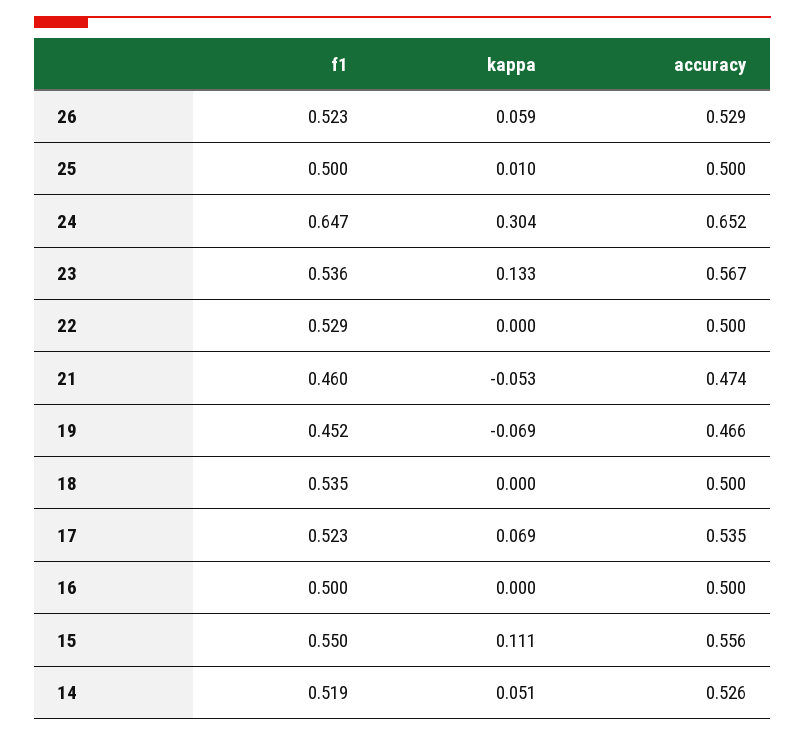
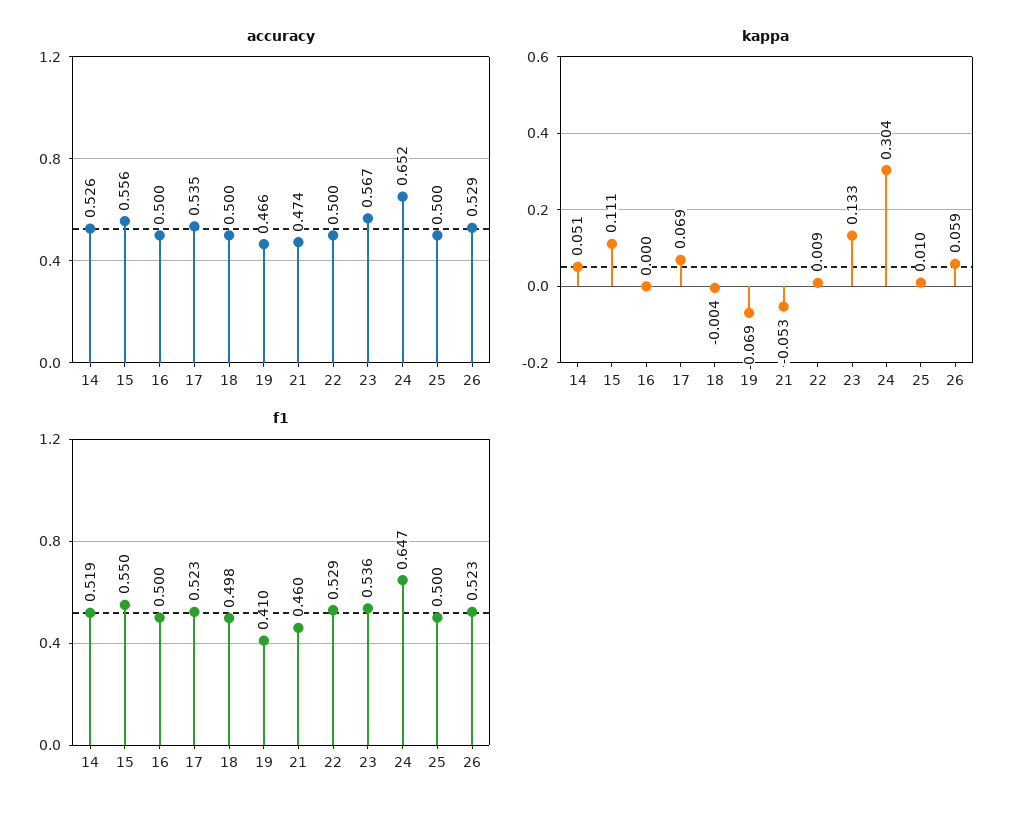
kappa, 22: 0 -> 0.009
f1, 19: 0.452 -> 0.41
f1, 18: 0.535 -> 0.498
kappa, 18: 0 -> -0.004

